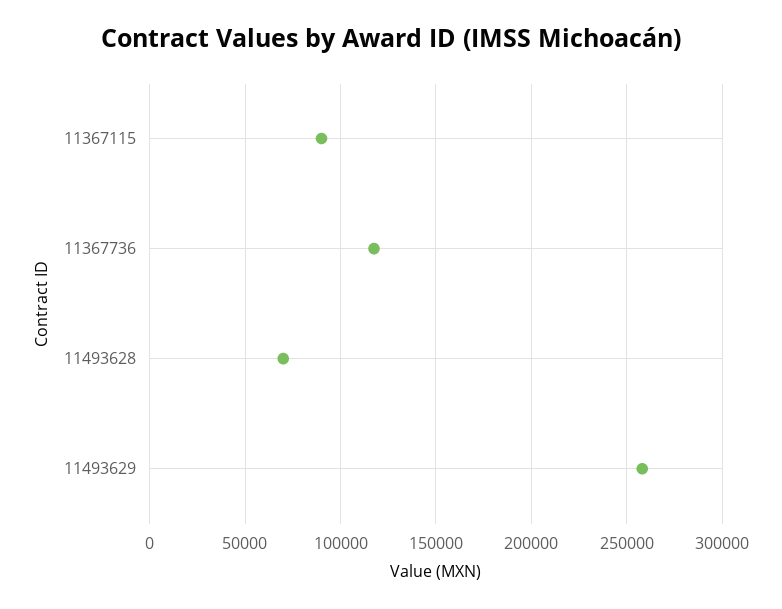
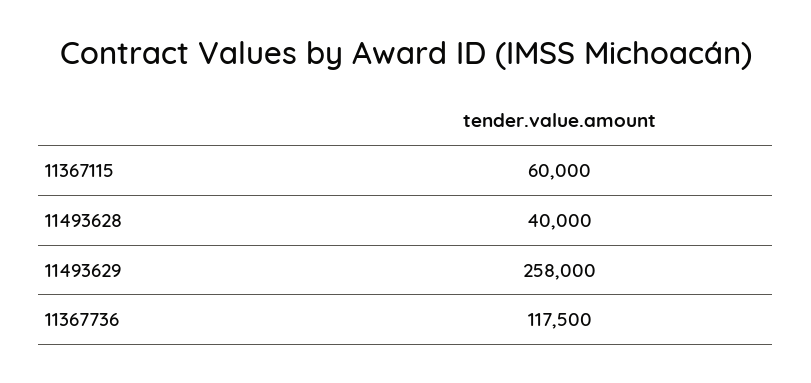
11367115: 90000 -> 60000
11493628: 70000 -> 40000

